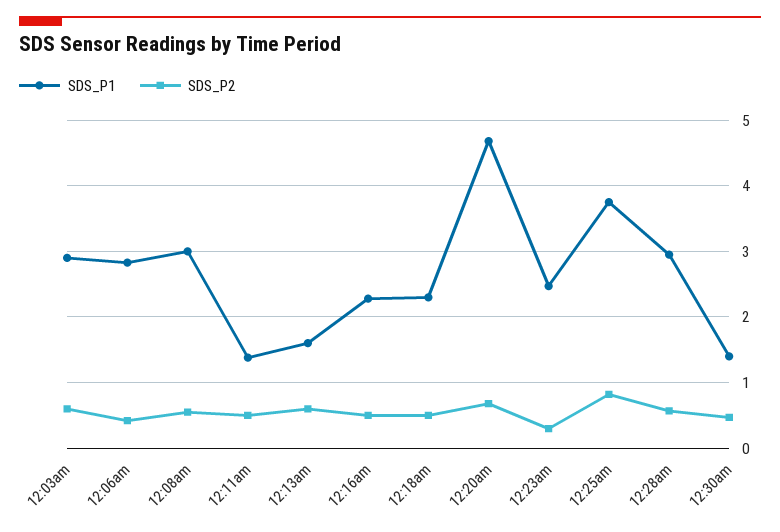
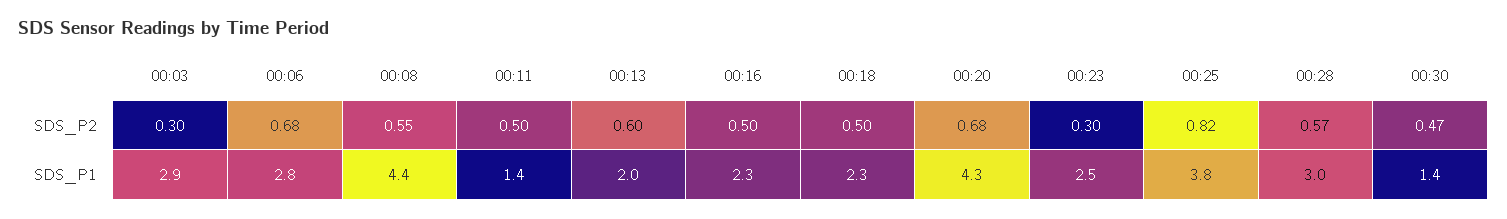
SDS_P2, 12:03am: 0.6 -> 0.3
SDS_P2, 12:06am: 0.4 -> 0.68
SDS_P1, 12:08am: 3 -> 4.4
SDS_P1, 12:13am: 1.6 -> 2
SDS_P1, 12:20am: 4.7 -> 4.3

